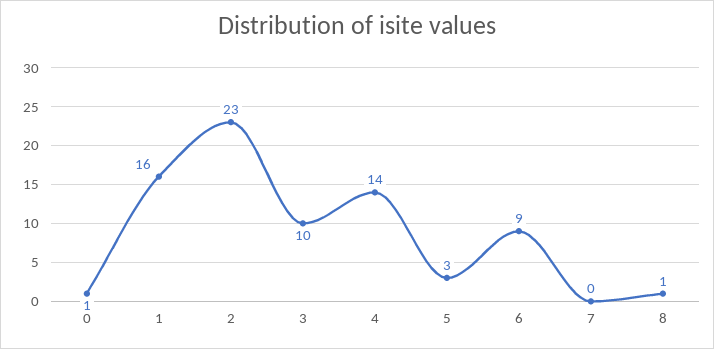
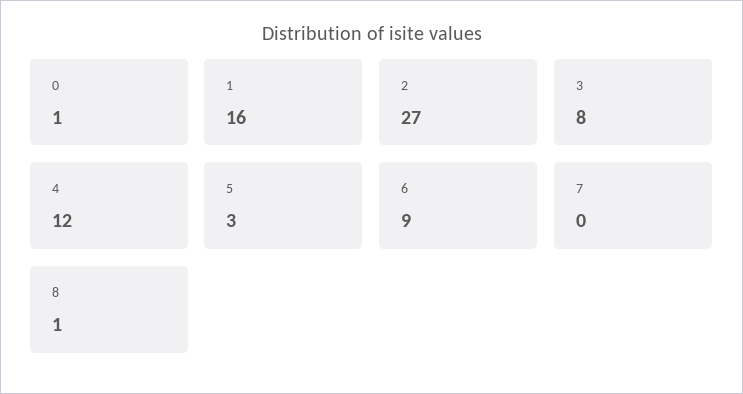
2: 23 -> 27
3: 10 -> 8
4: 14 -> 12

